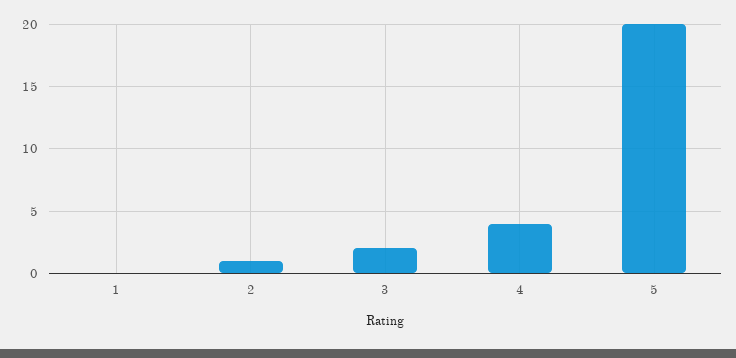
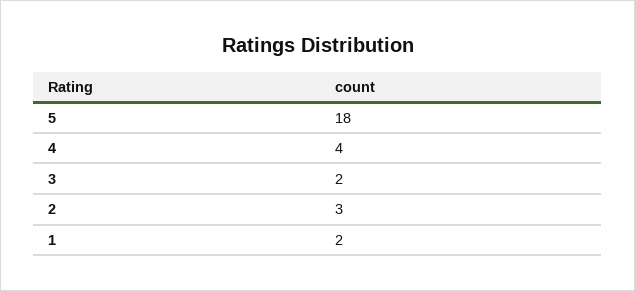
1: 0 -> 2
2: 1 -> 3
5: 20 -> 18

